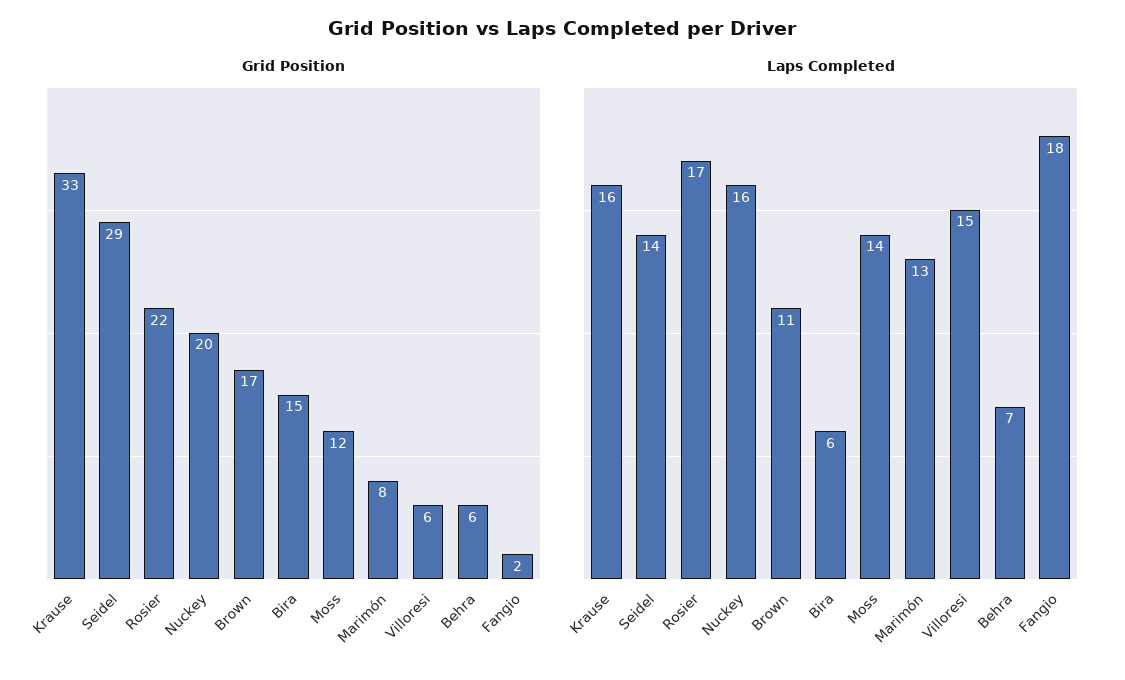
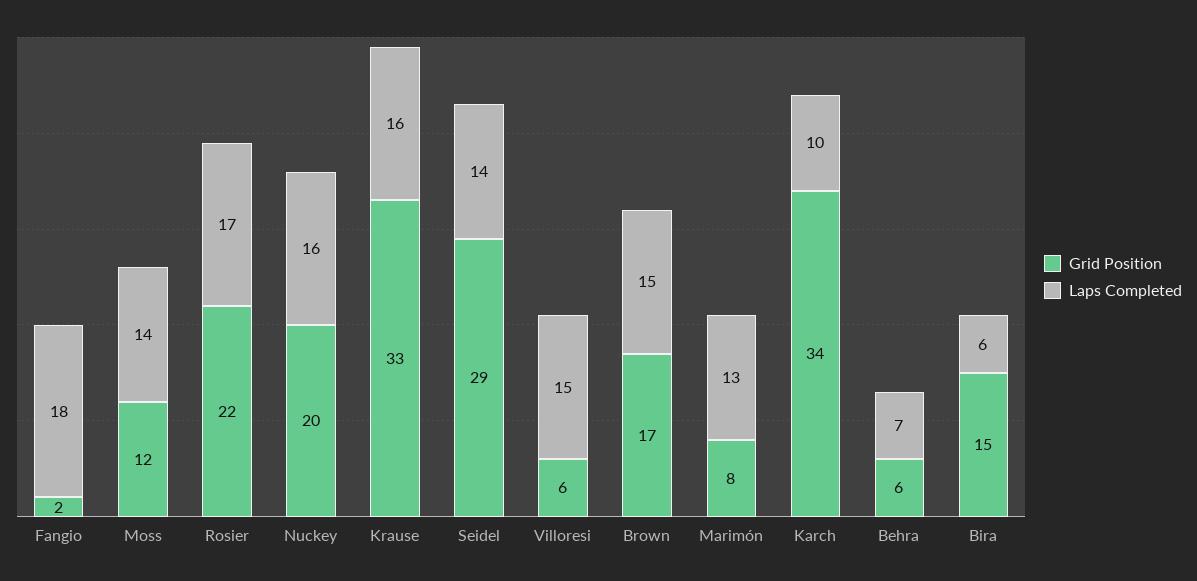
Laps Completed, Brown: 11 -> 15
Grid Position, Karch: none -> 34
Laps Completed, Karch: none -> 10

